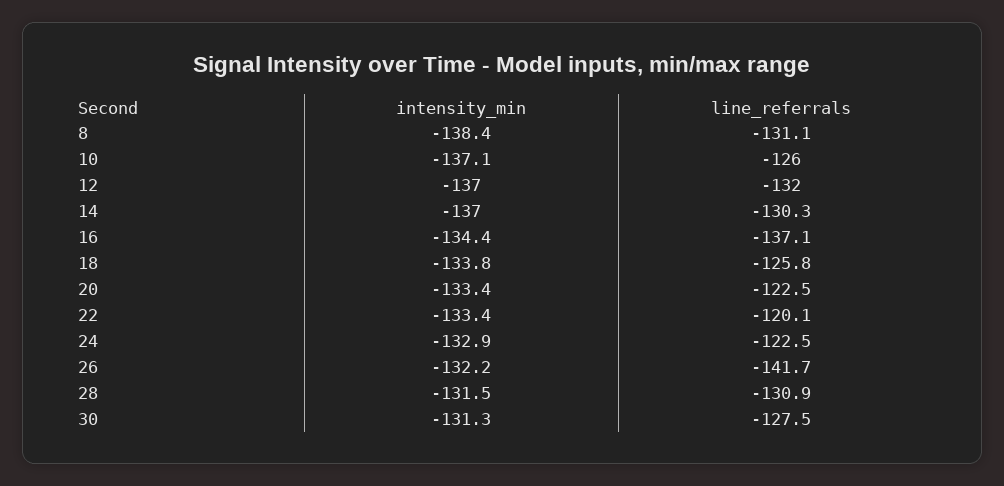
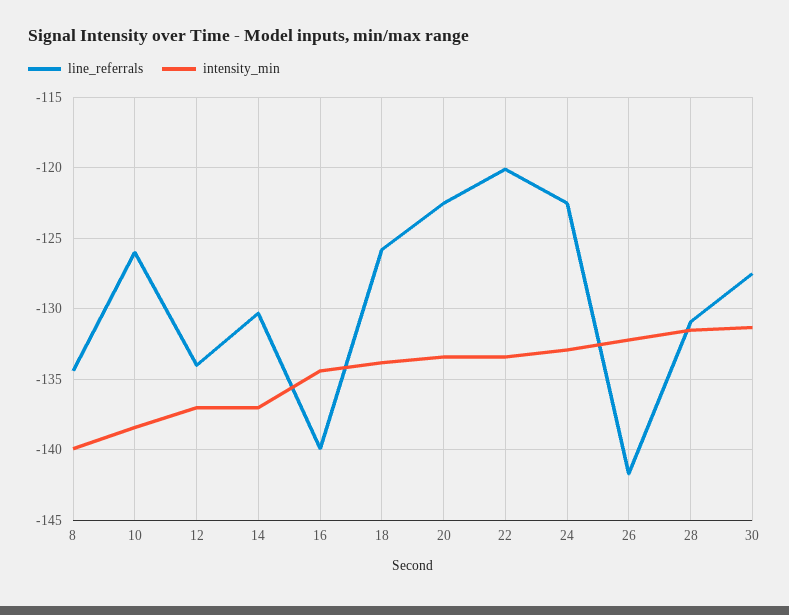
intensity_min, 8: -138.4 -> -140
line_referrals, 8: -131.1 -> -134.5
intensity_min, 10: -137.1 -> -138.5
line_referrals, 12: -132 -> -134
line_referrals, 16: -137.1 -> -140

